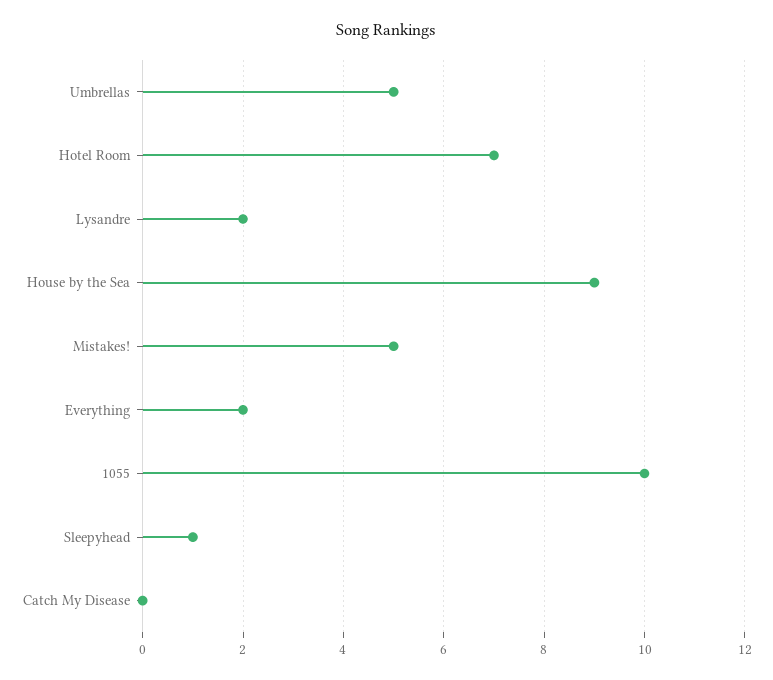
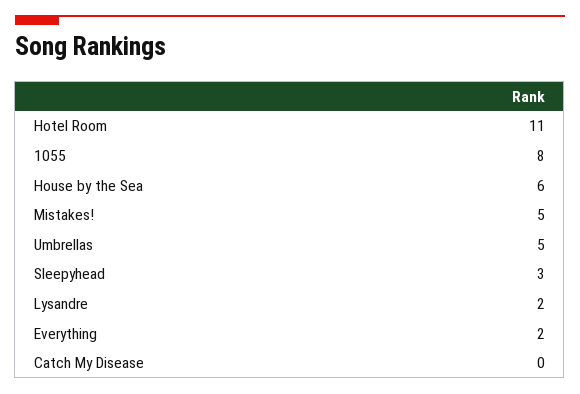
Hotel Room: 7 -> 11
House by the Sea: 9 -> 6
1055: 10 -> 8
Sleepyhead: 1 -> 3

